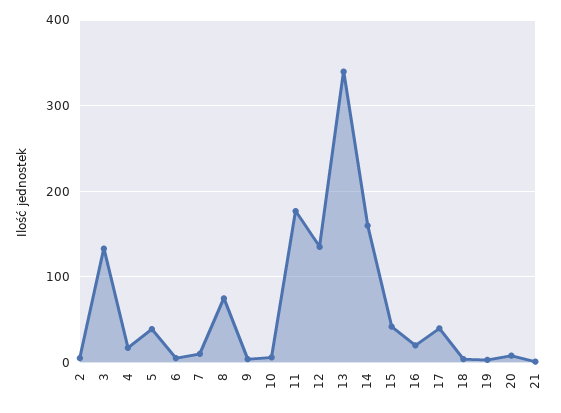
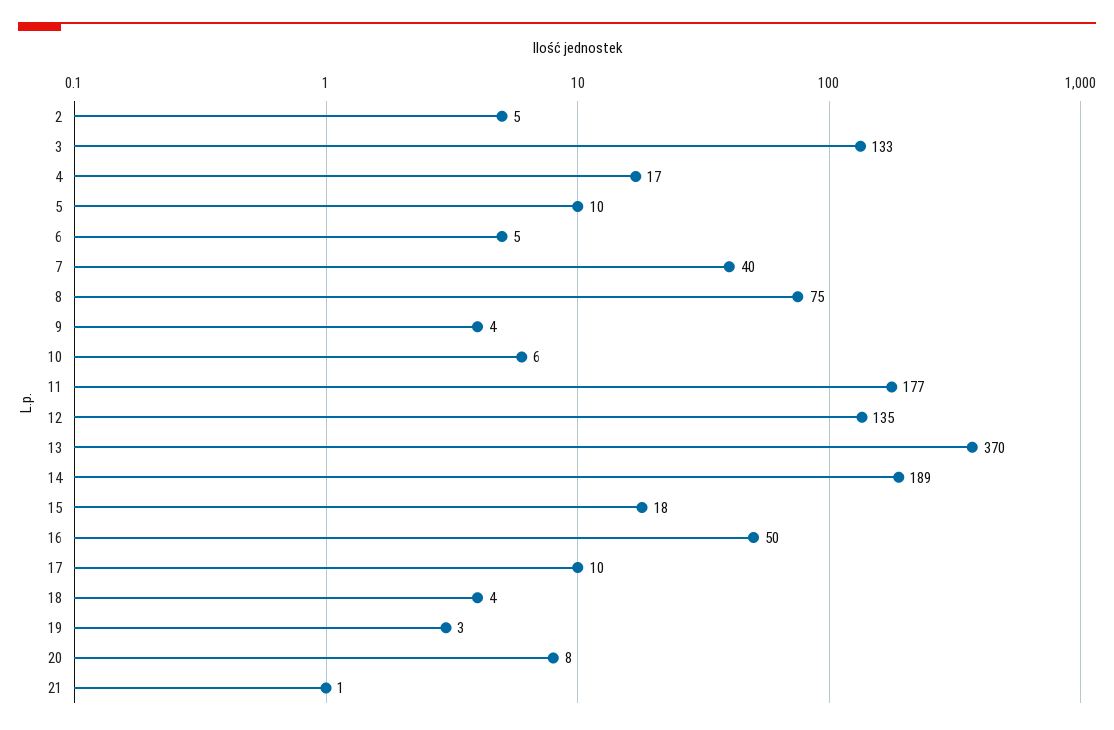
5: 40 -> 10
7: 10 -> 40
13: 340 -> 370
14: 160 -> 189
15: 40 -> 18
16: 20 -> 50
17: 40 -> 10

